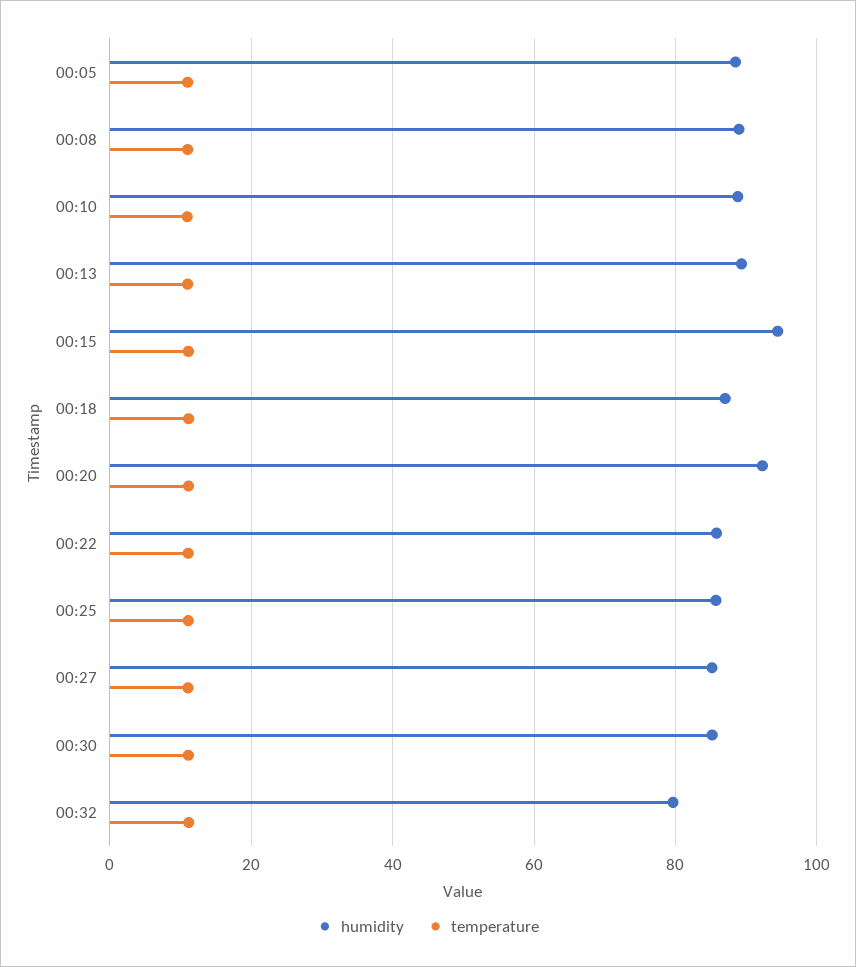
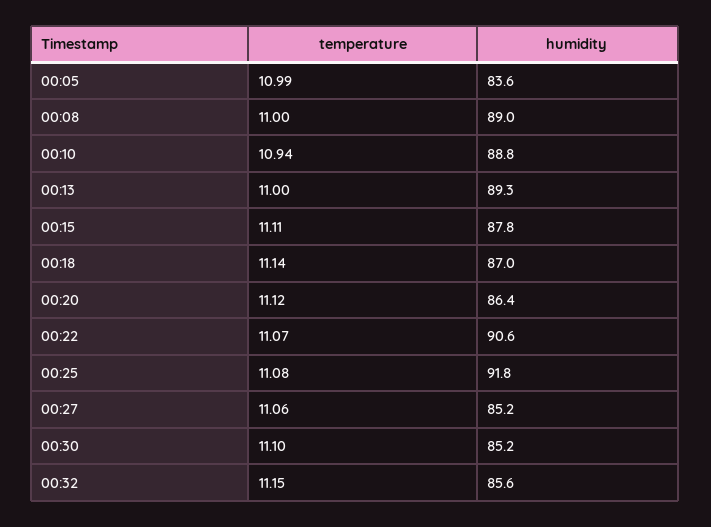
humidity, 00:05: 88 -> 83.6
humidity, 00:15: 94 -> 87.8
humidity, 00:20: 92 -> 86.4
humidity, 00:22: 86 -> 90.6
humidity, 00:25: 86 -> 91.8
humidity, 00:32: 80 -> 85.6

